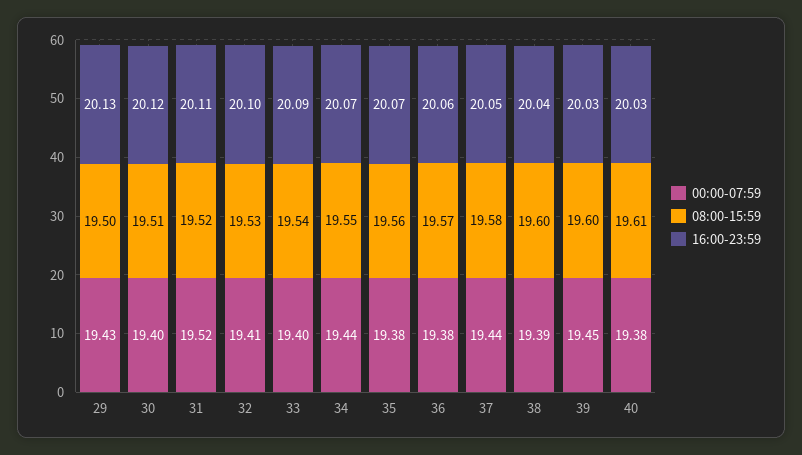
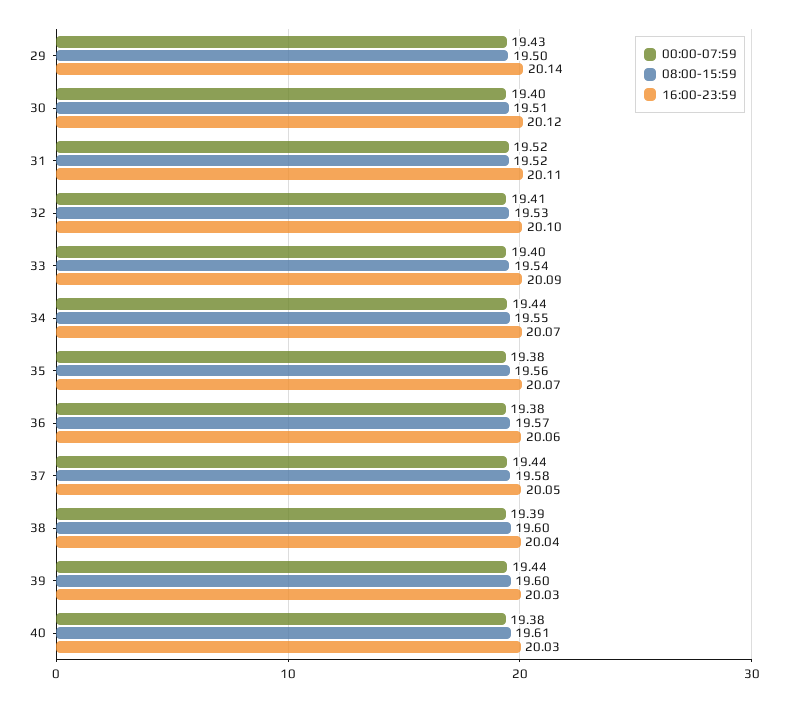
16:00-23:59, 29: 20.13 -> 20.14
00:00-07:59, 39: 19.45 -> 19.44

